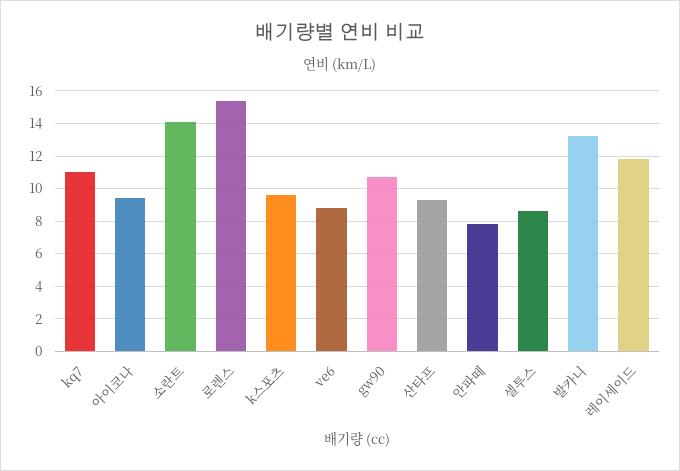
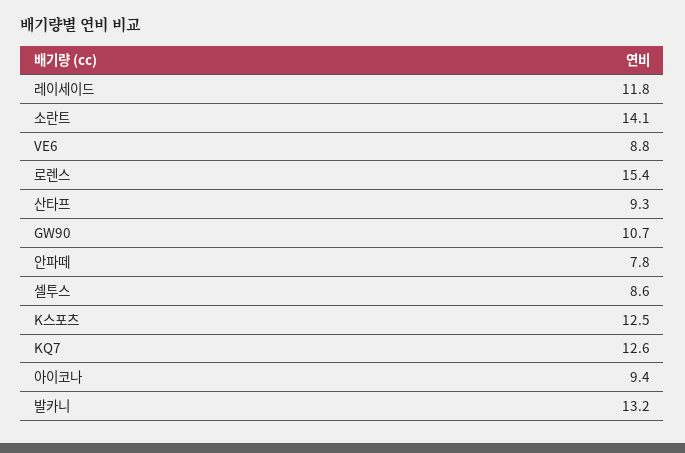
kq7: 11 -> 12.6
k스포츠: 9.5 -> 12.5

